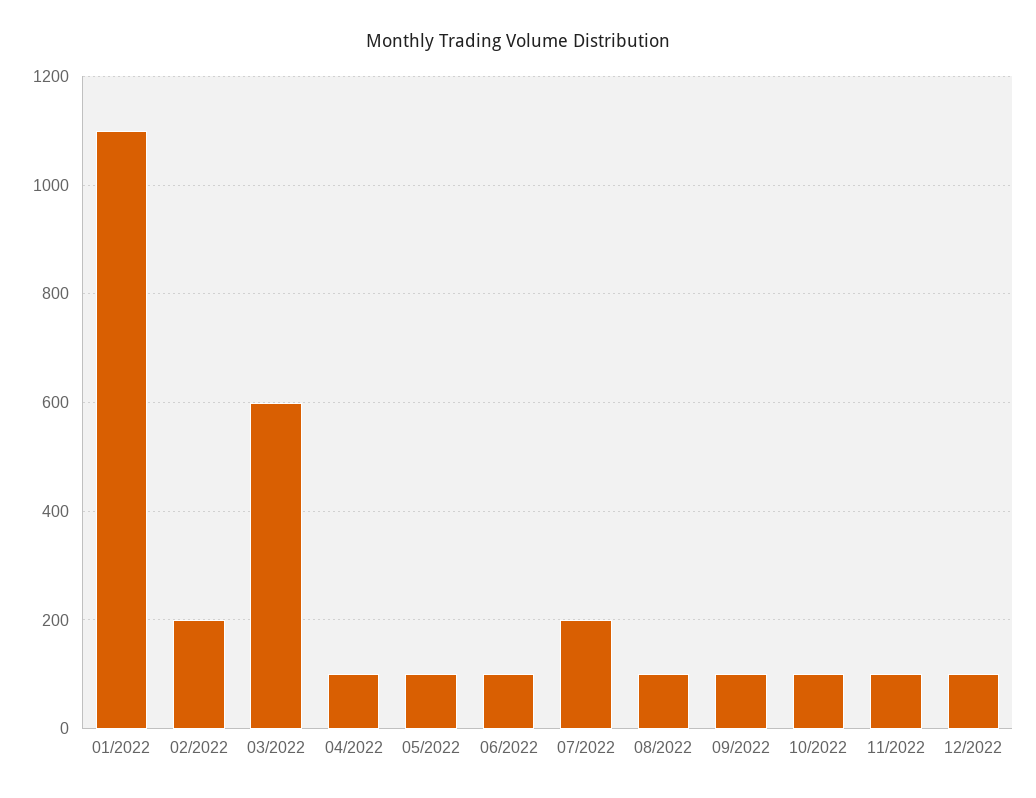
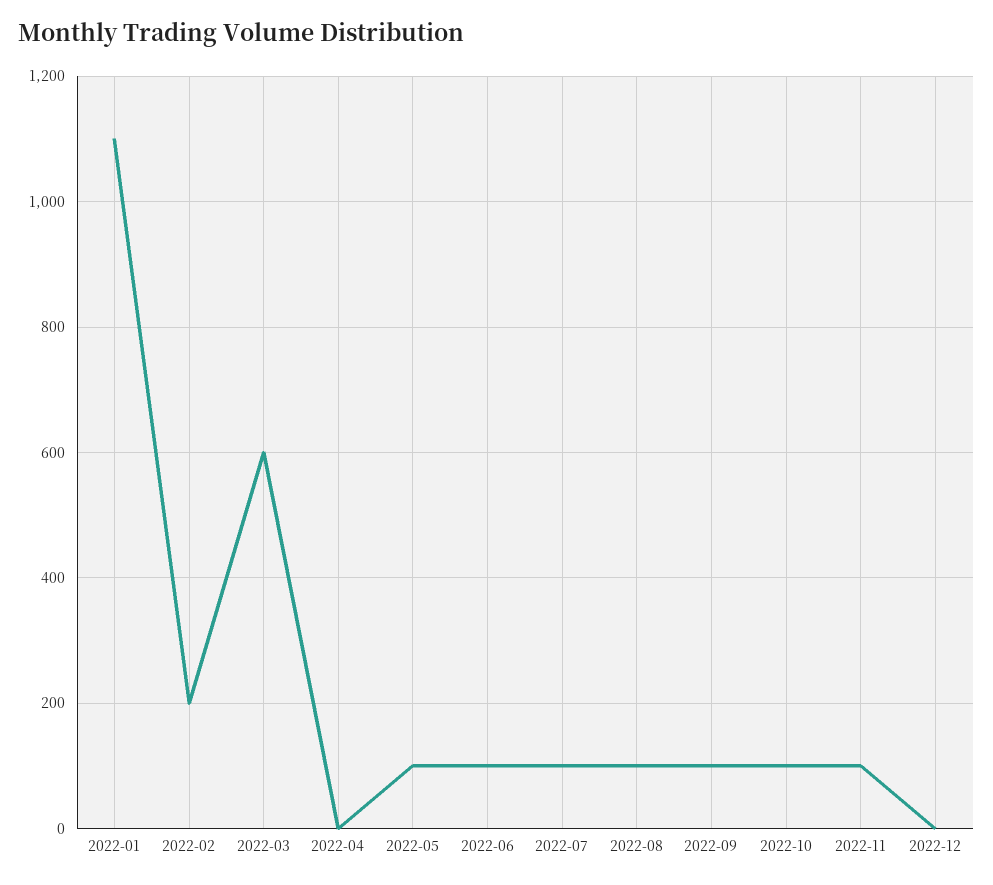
04/2022: 100 -> 0
07/2022: 200 -> 100
12/2022: 100 -> 0

